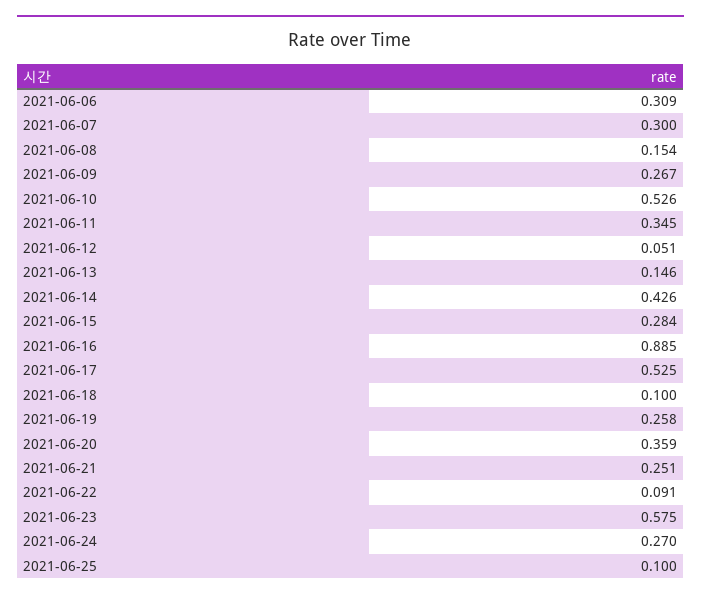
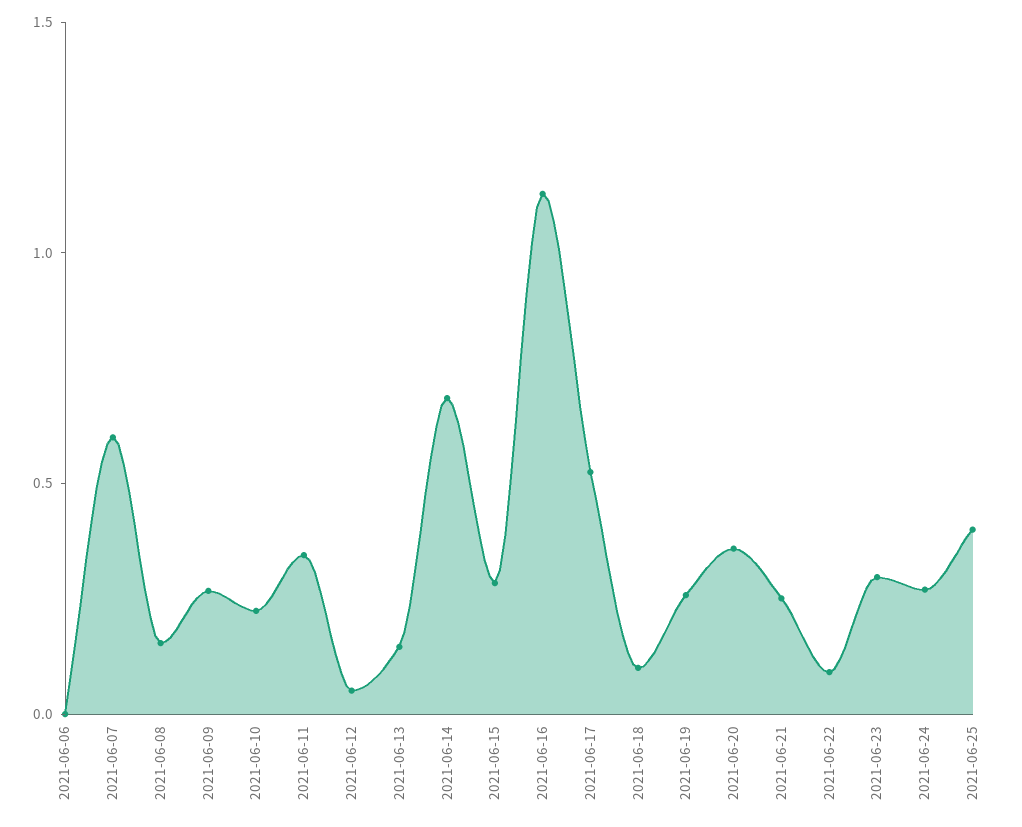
2021-06-06: 0.309 -> 0
2021-06-07: 0.3 -> 0.6
2021-06-10: 0.526 -> 0.2
2021-06-14: 0.426 -> 0.7
2021-06-16: 0.885 -> 1.1
2021-06-23: 0.575 -> 0.3
2021-06-25: 0.1 -> 0.4

